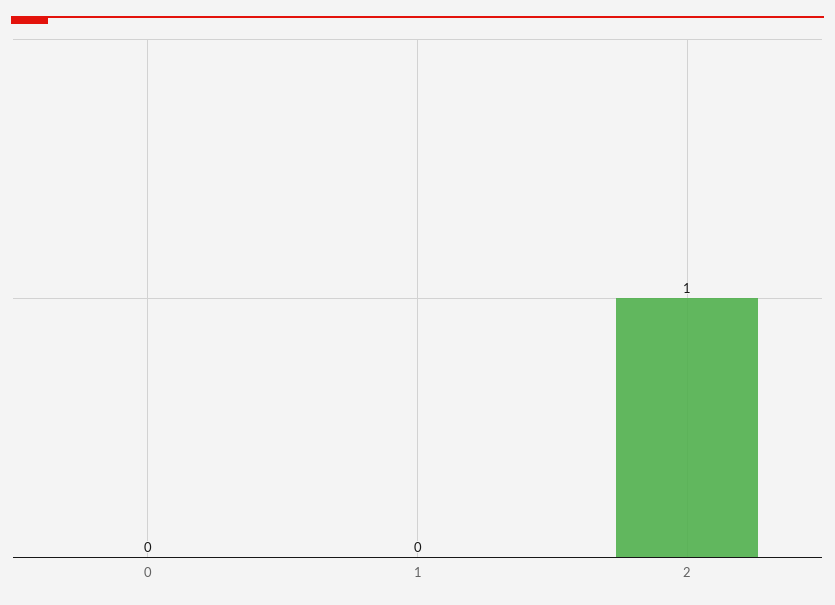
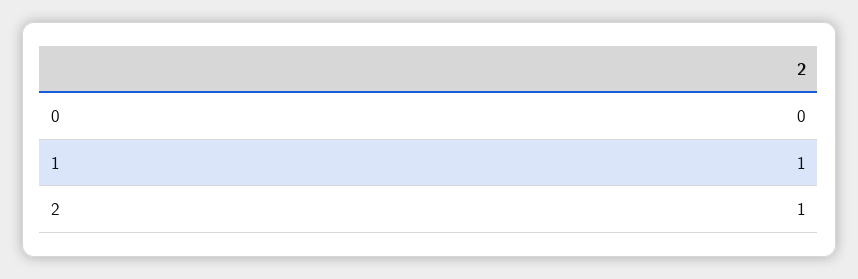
1: 0 -> 1

